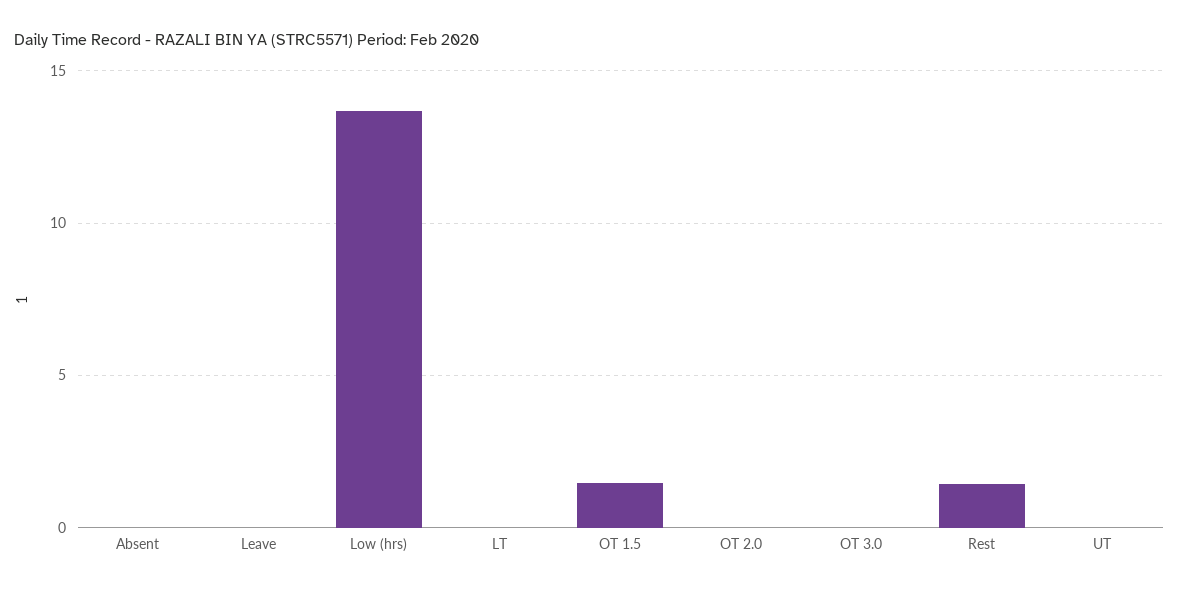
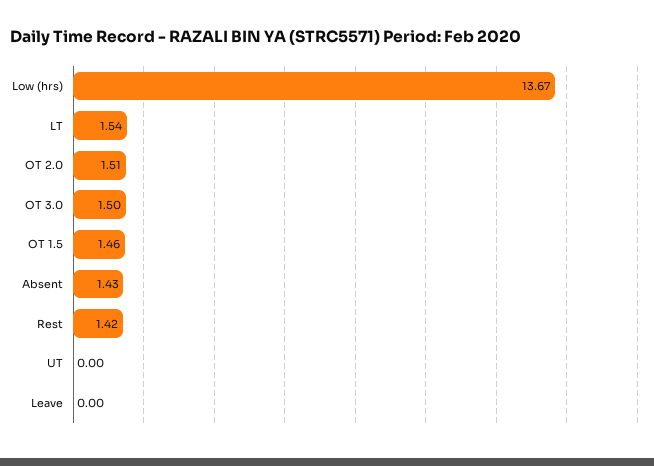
Absent: 0 -> 1.43
LT: 0 -> 1.54
OT 2.0: 0 -> 1.51
OT 3.0: 0 -> 1.5

